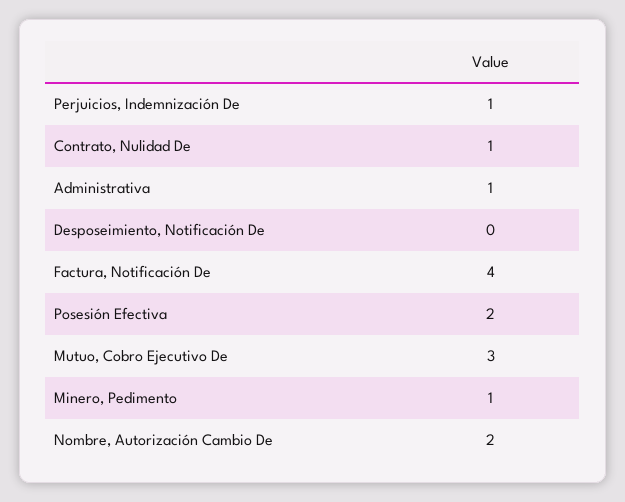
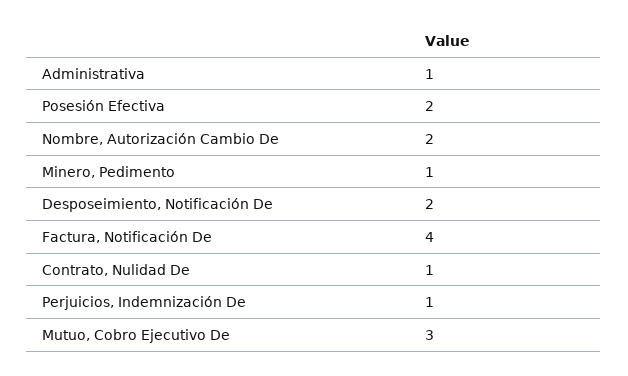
Desposeimiento, Notificación De: 0 -> 2

